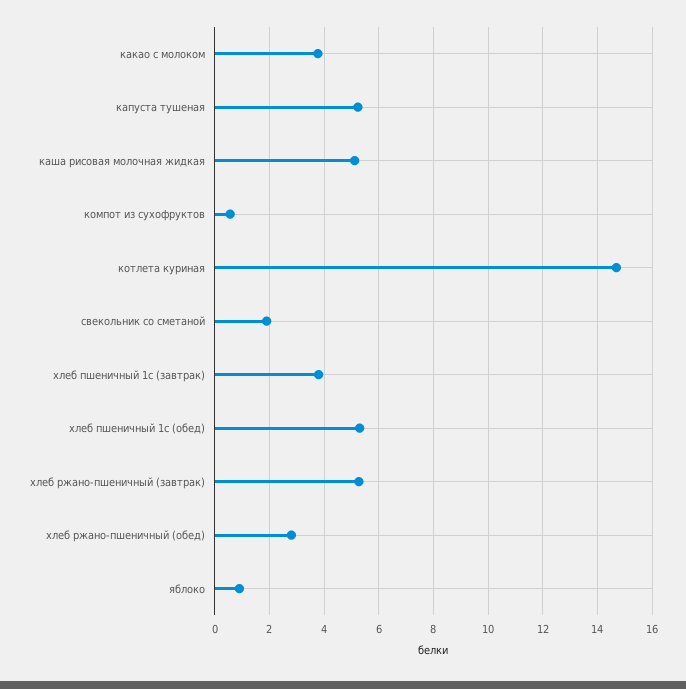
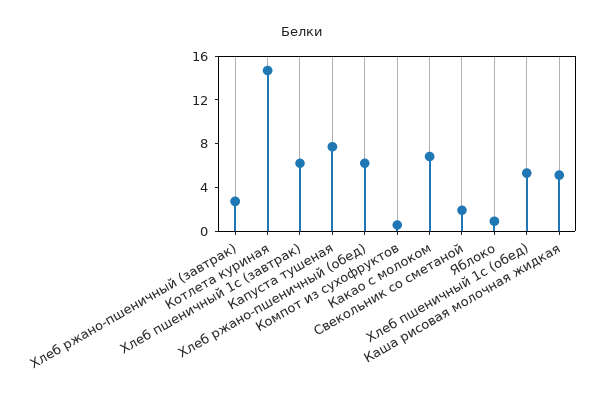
какао с молоком: 3.75 -> 7
капуста тушеная: 5.25 -> 8
хлеб пшеничный 1с (завтрак): 3.75 -> 6
хлеб ржано-пшеничный (завтрак): 5.25 -> 3
хлеб ржано-пшеничный (обед): 2.75 -> 6

